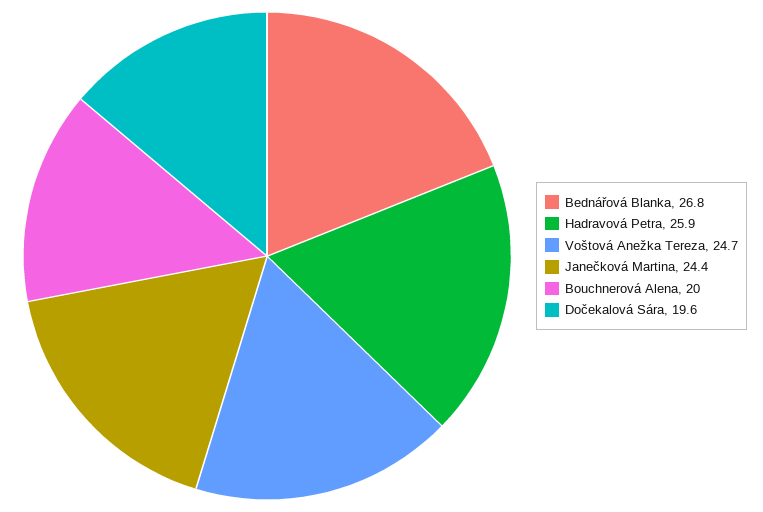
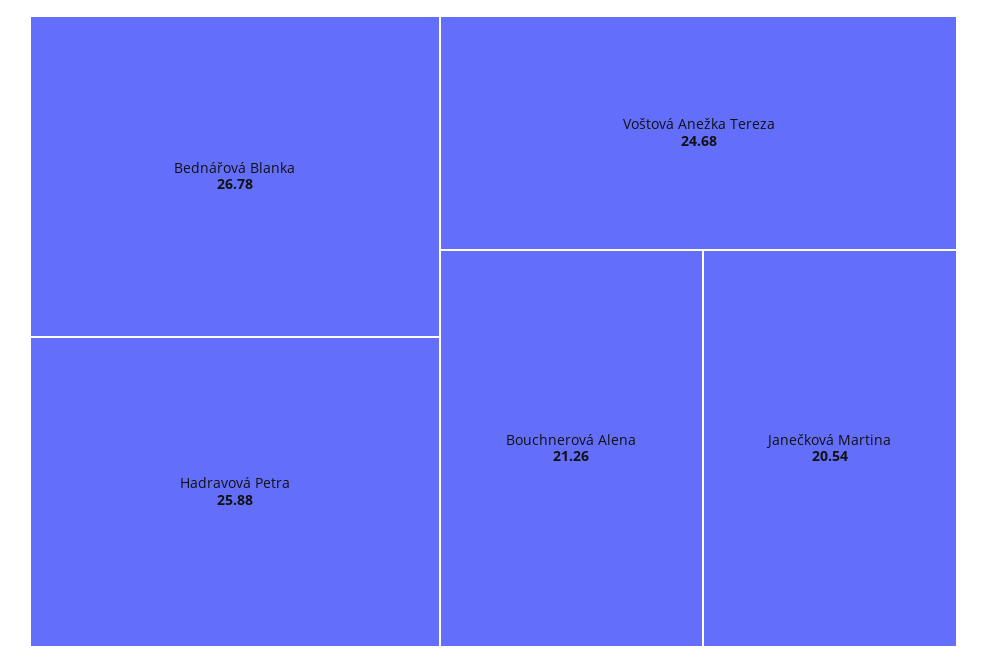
Janečková Martina: 24.4 -> 20.54
Bouchnerová Alena: 20 -> 21.26
Dočekalová Sára: 19.6 -> none

